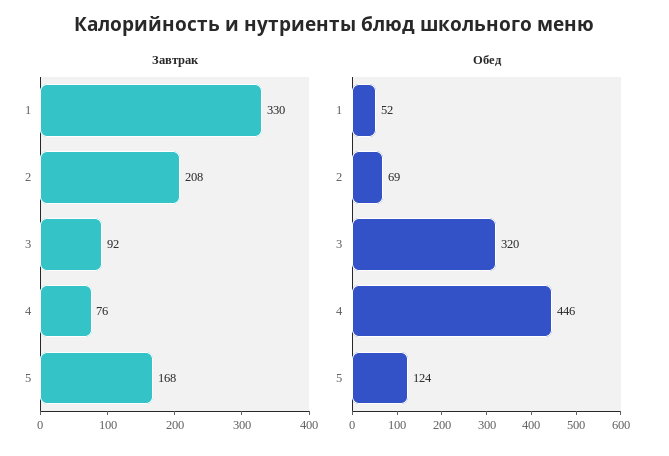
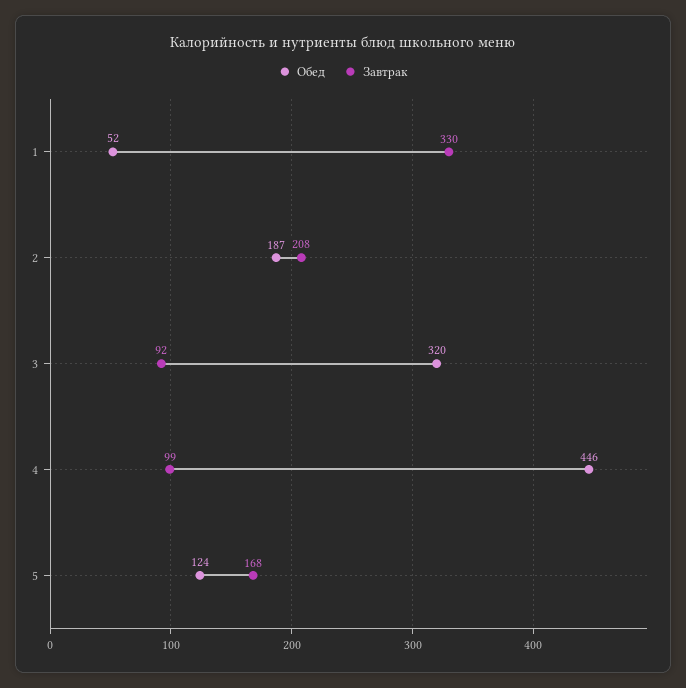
Завтрак, 4: 76 -> 99
Обед, 2: 69 -> 187

